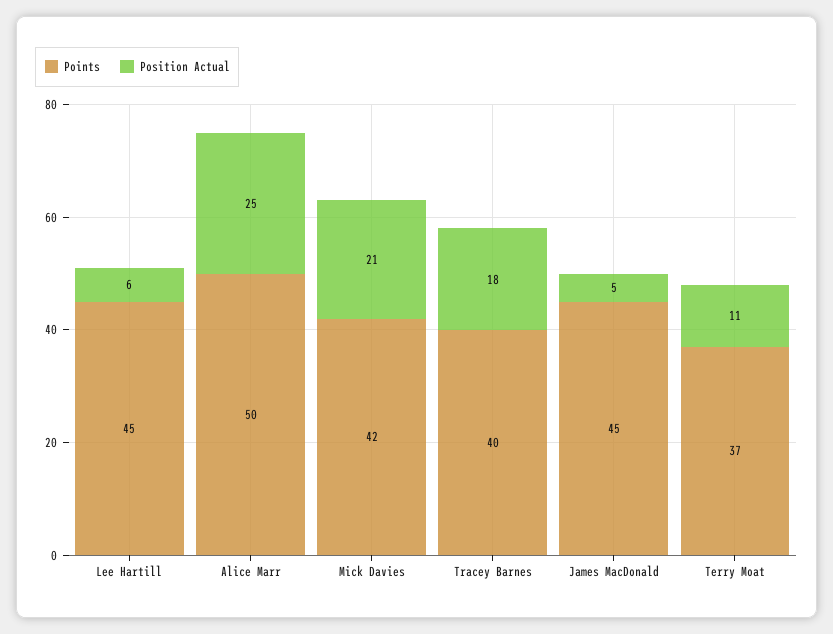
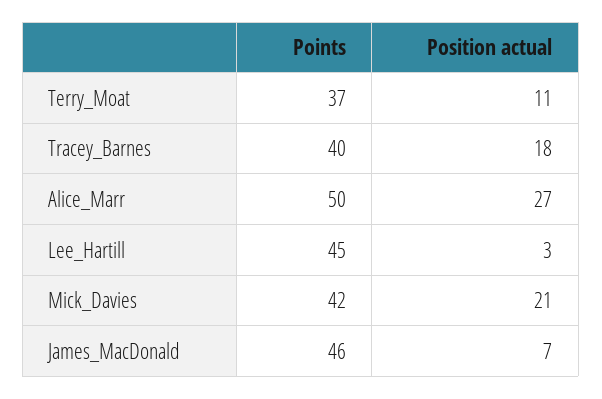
Position Actual, Lee Hartill: 6 -> 3
Position Actual, Alice Marr: 25 -> 27
Points, James MacDonald: 45 -> 46
Position Actual, James MacDonald: 5 -> 7

